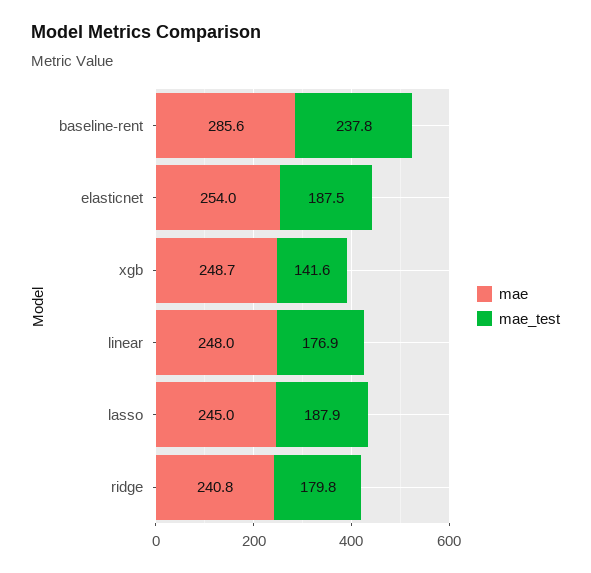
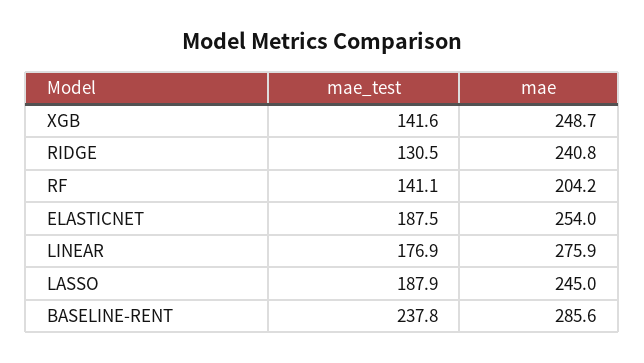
mae, linear: 248 -> 275.9
mae_test, ridge: 179.8 -> 130.5
mae_test, RF: none -> 141.1
mae, RF: none -> 204.2

